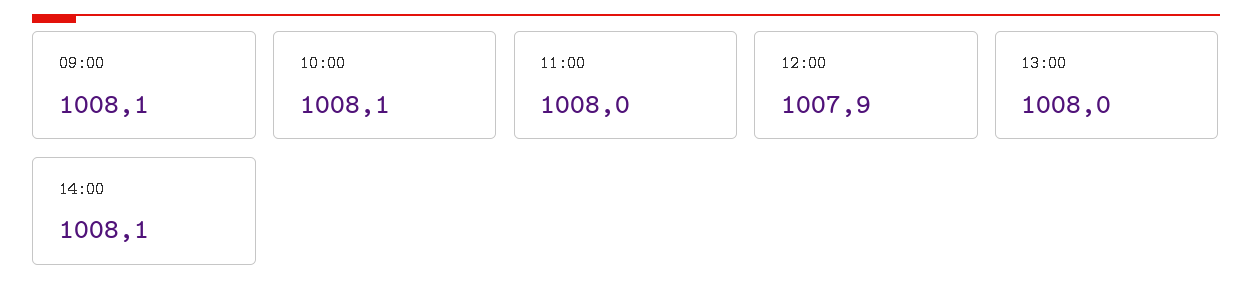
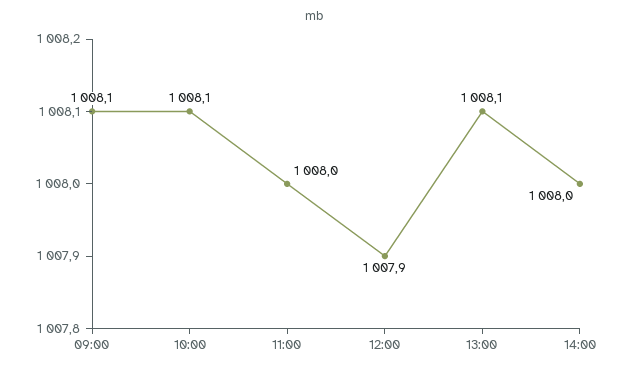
13:00: 1008 -> 1008.1
14:00: 1008.1 -> 1008

